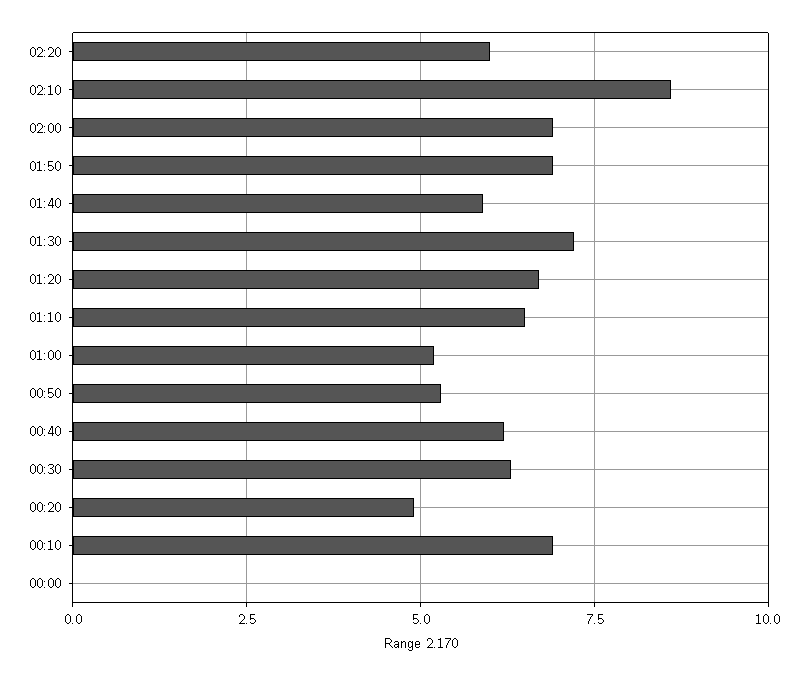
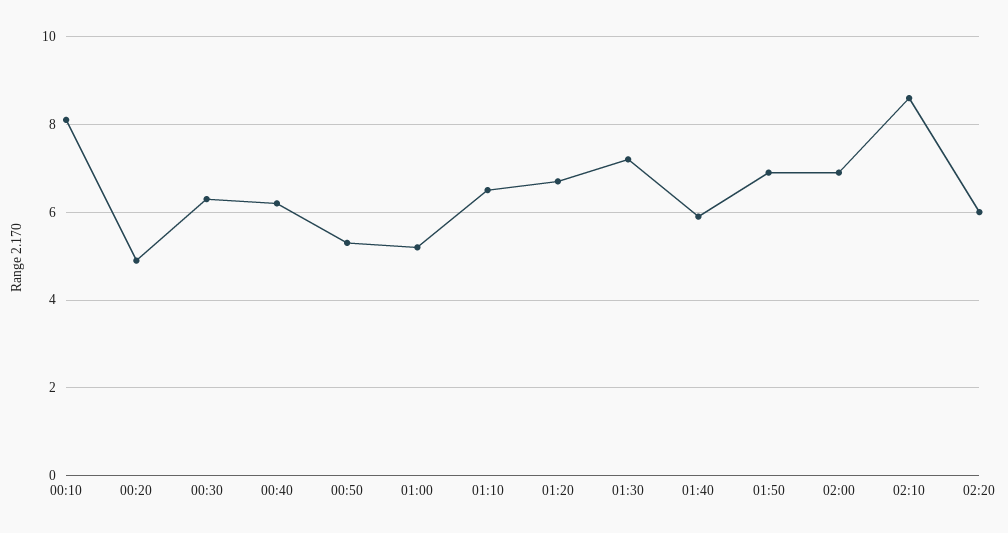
00:10: 7 -> 8
00:00: 0 -> none

